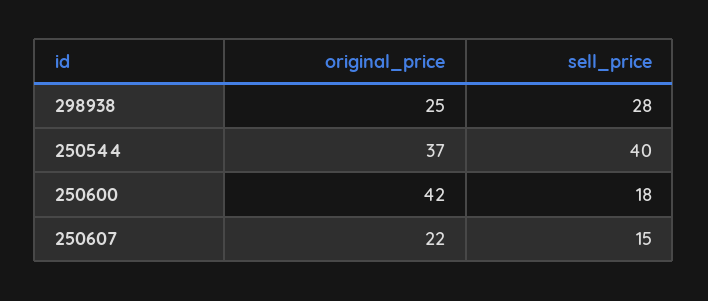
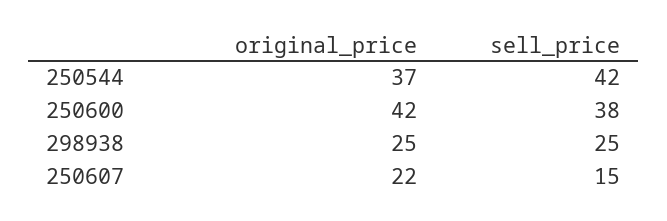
sell_price, 298938: 28 -> 25
sell_price, 250544: 40 -> 42
sell_price, 250600: 18 -> 38

